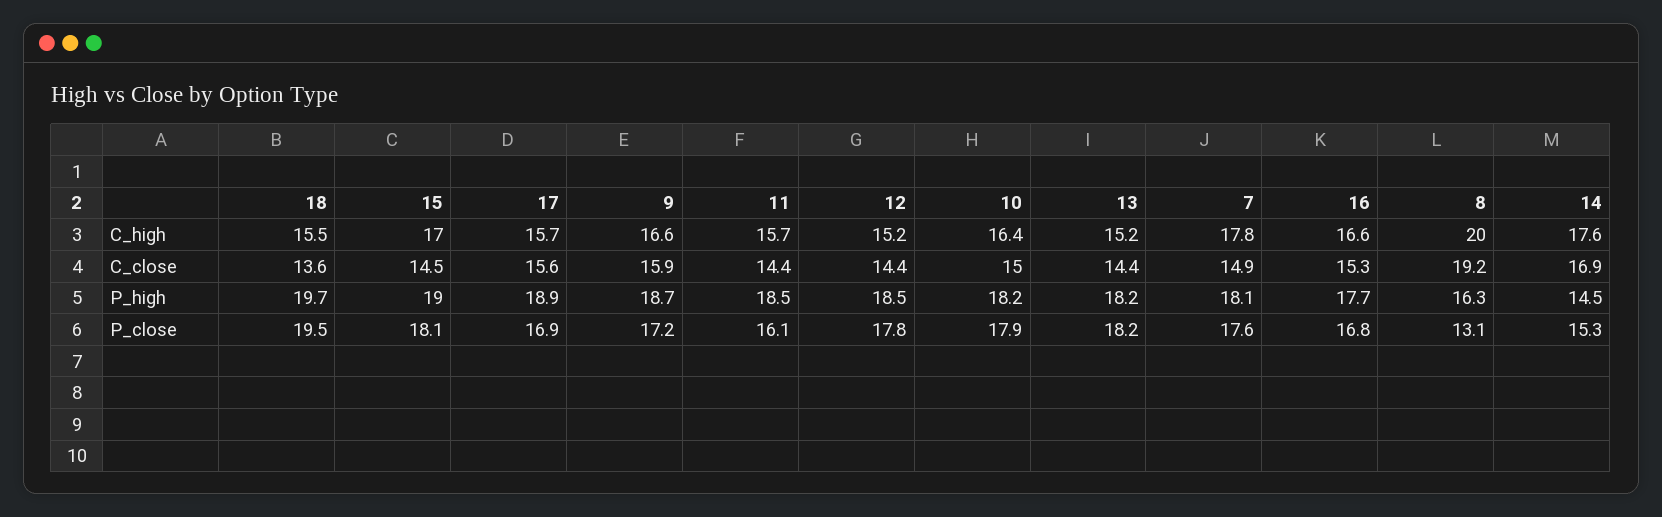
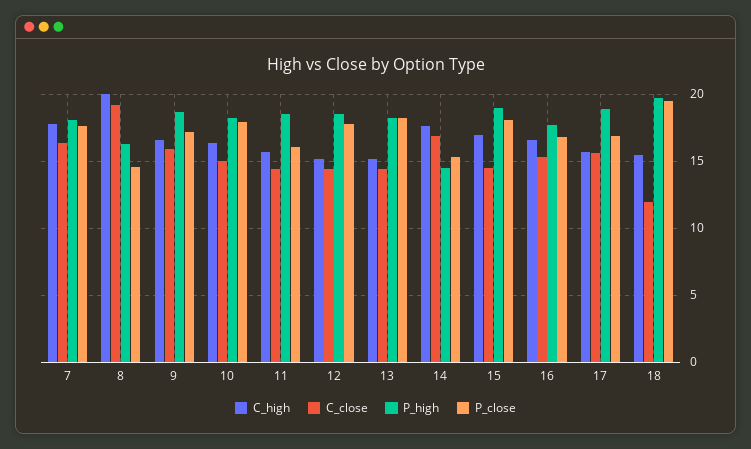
C_close, 18: 13.6 -> 12
C_close, 7: 14.9 -> 16.5
P_close, 8: 13.1 -> 14.5

